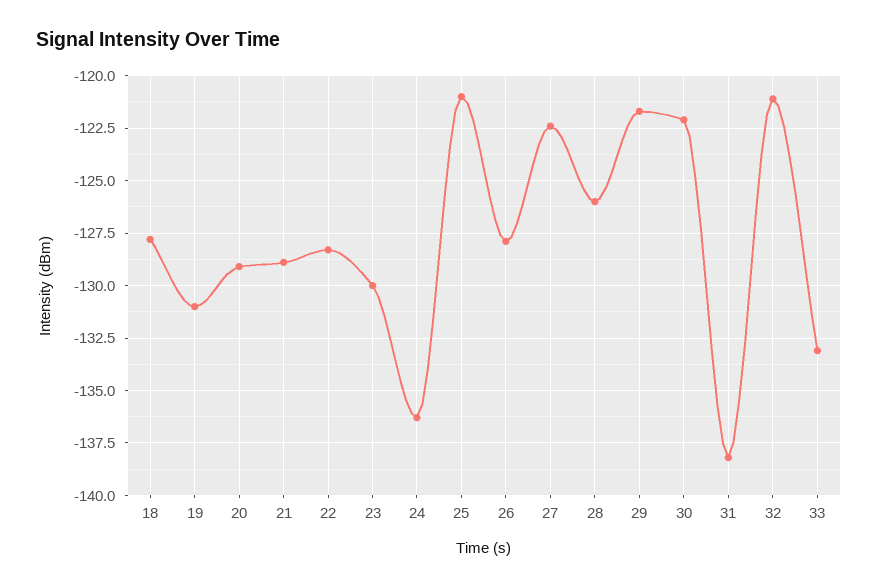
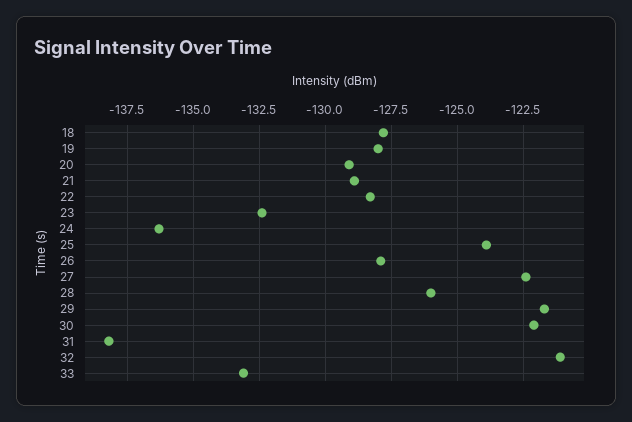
19: -131 -> -128
23: -130 -> -132.5
25: -121 -> -124

